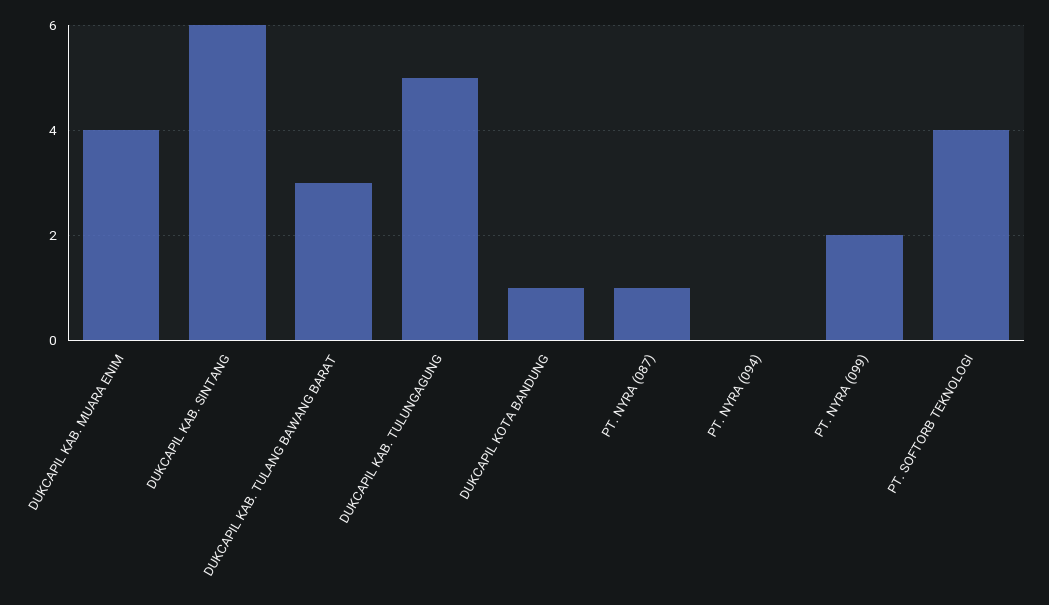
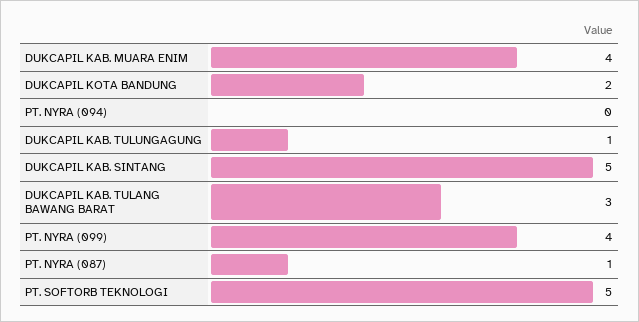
DUKCAPIL KAB. SINTANG: 6 -> 5
DUKCAPIL KAB. TULUNGAGUNG: 5 -> 1
DUKCAPIL KOTA BANDUNG: 1 -> 2
PT. NYRA (099): 2 -> 4
PT. SOFTORB TEKNOLOGI: 4 -> 5

